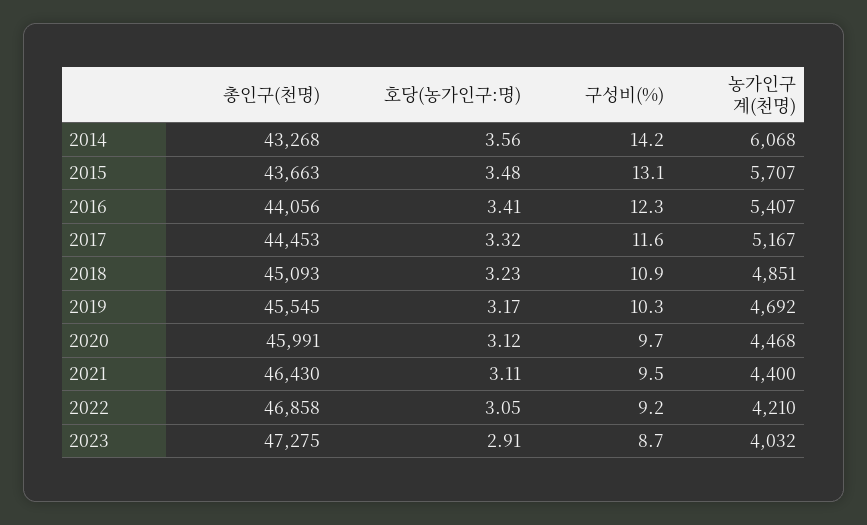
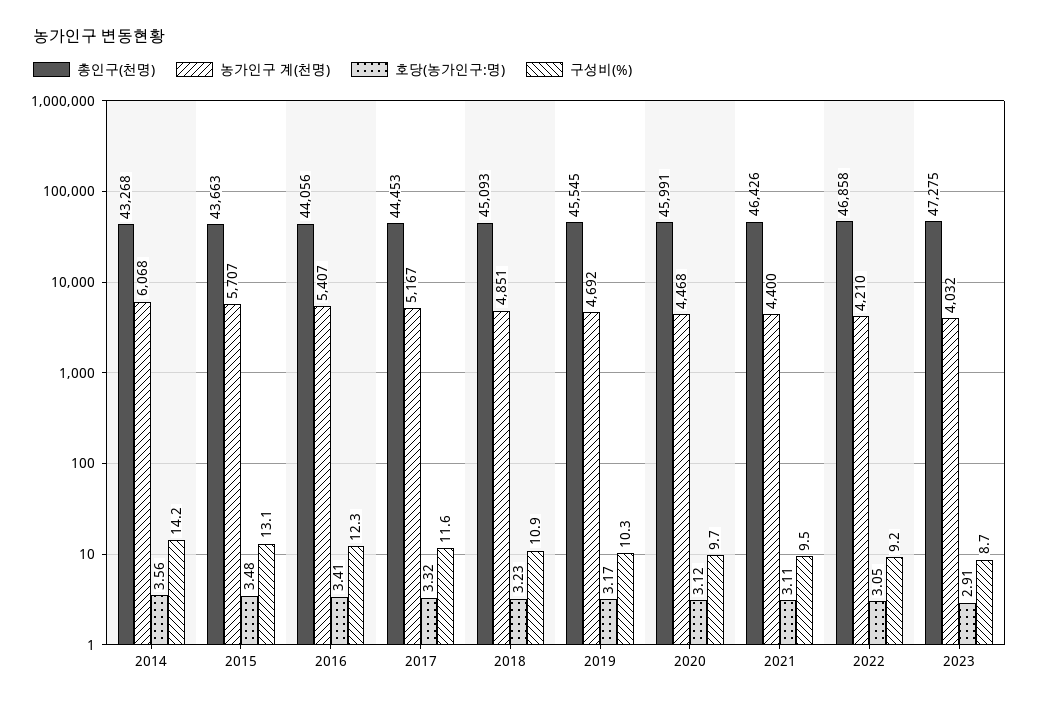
총인구(천명), 2021: 46430 -> 46426

